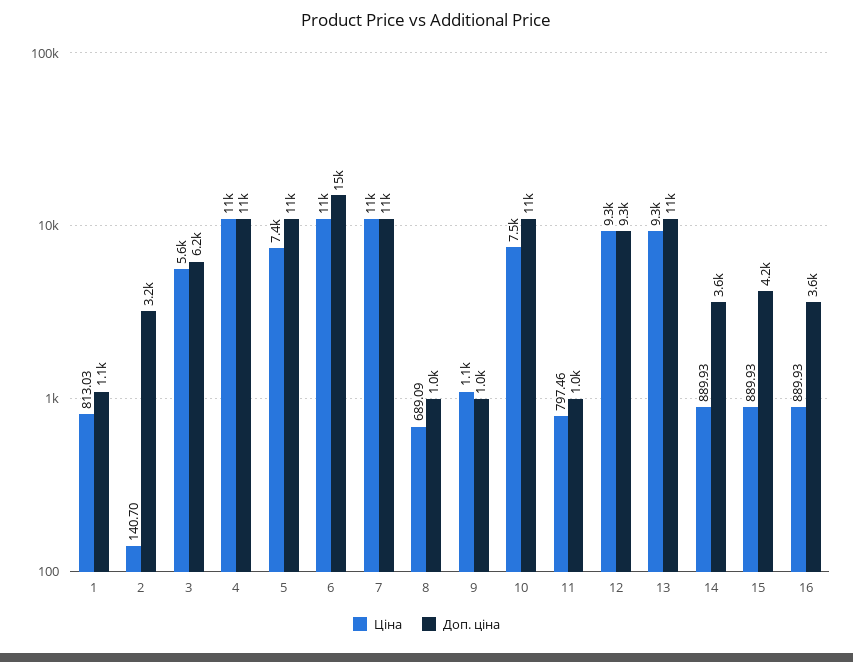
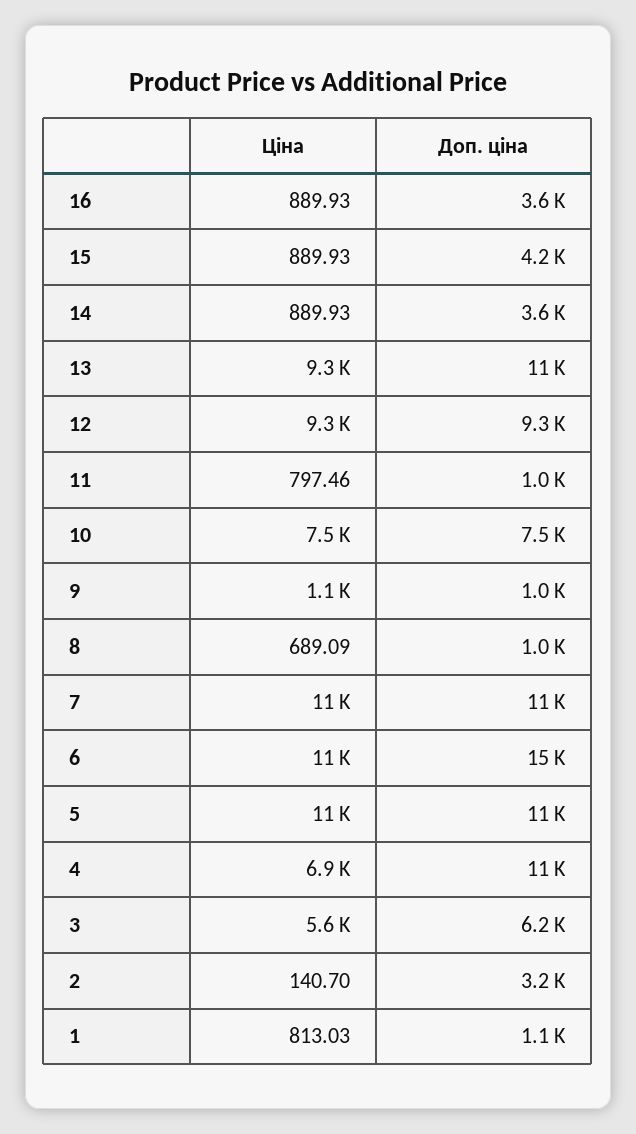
Ціна, 4: 11000 -> 6900
Ціна, 5: 7400 -> 11000
Доп. ціна, 10: 11000 -> 7500

